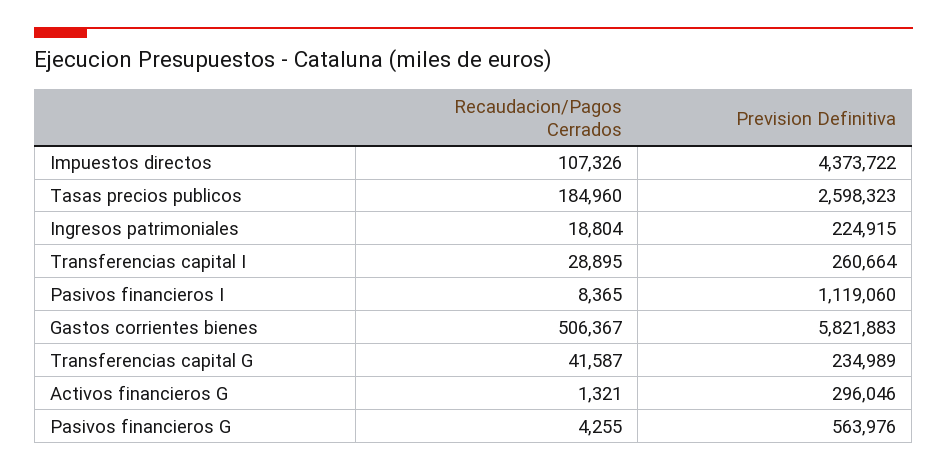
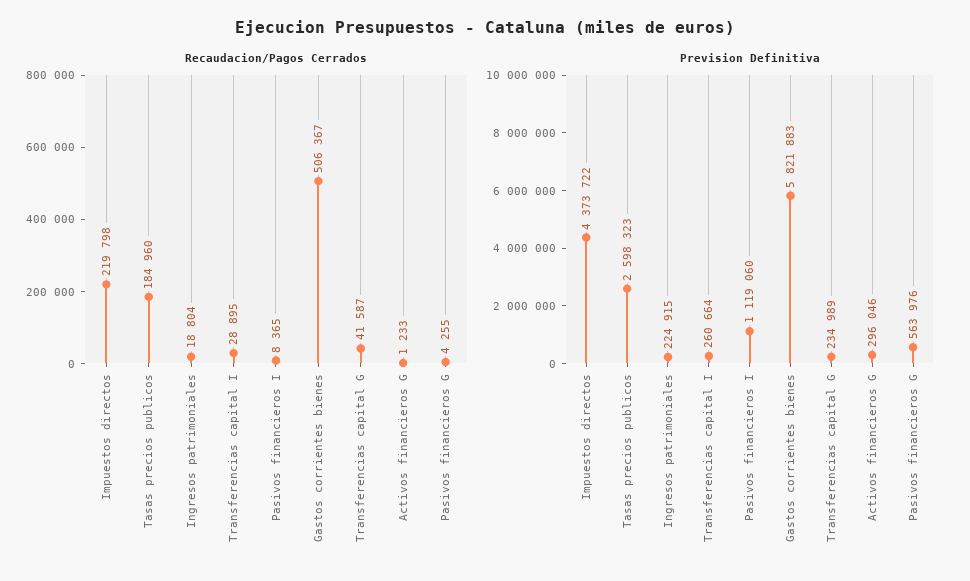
Recaudacion/Pagos Cerrados, Impuestos directos: 107326 -> 219798
Recaudacion/Pagos Cerrados, Activos financieros G: 1321 -> 1233

